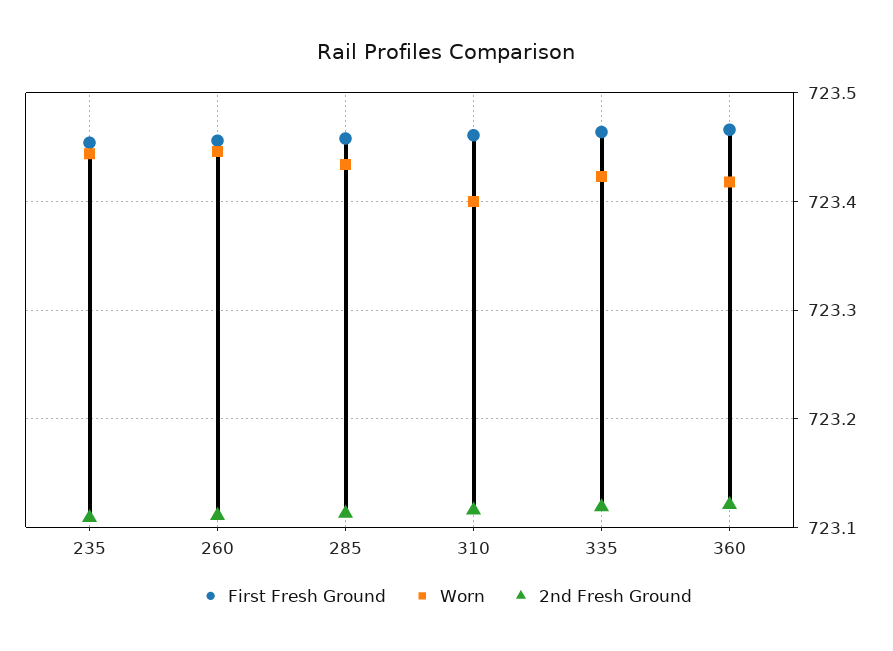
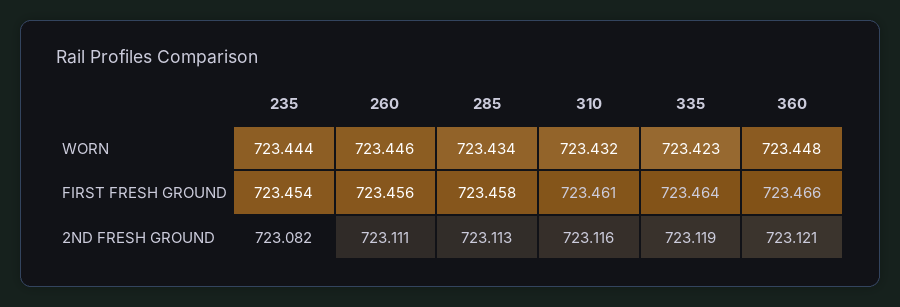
2nd Fresh Ground, 235: 723.11 -> 723.082
Worn, 310: 723.4 -> 723.432
Worn, 360: 723.42 -> 723.448

